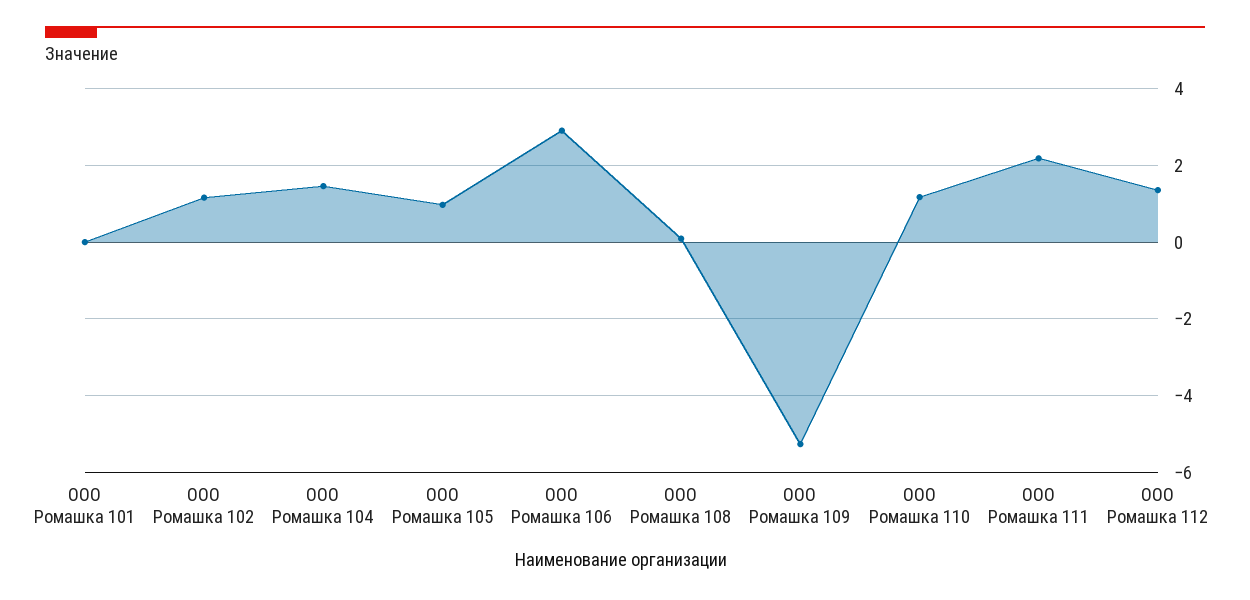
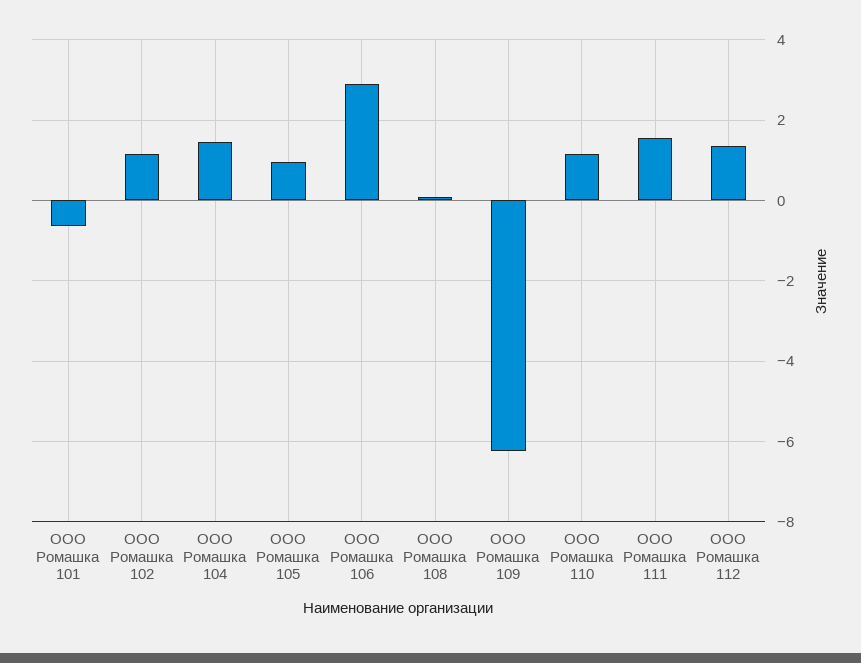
ООО Ромашка 101: 0 -> -0.6
ООО Ромашка 109: -5.2 -> -6.2
ООО Ромашка 111: 2.2 -> 1.6

